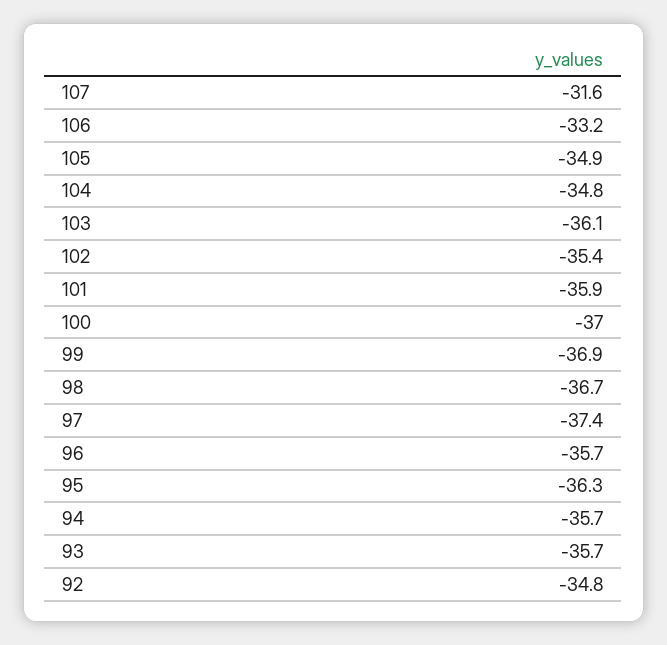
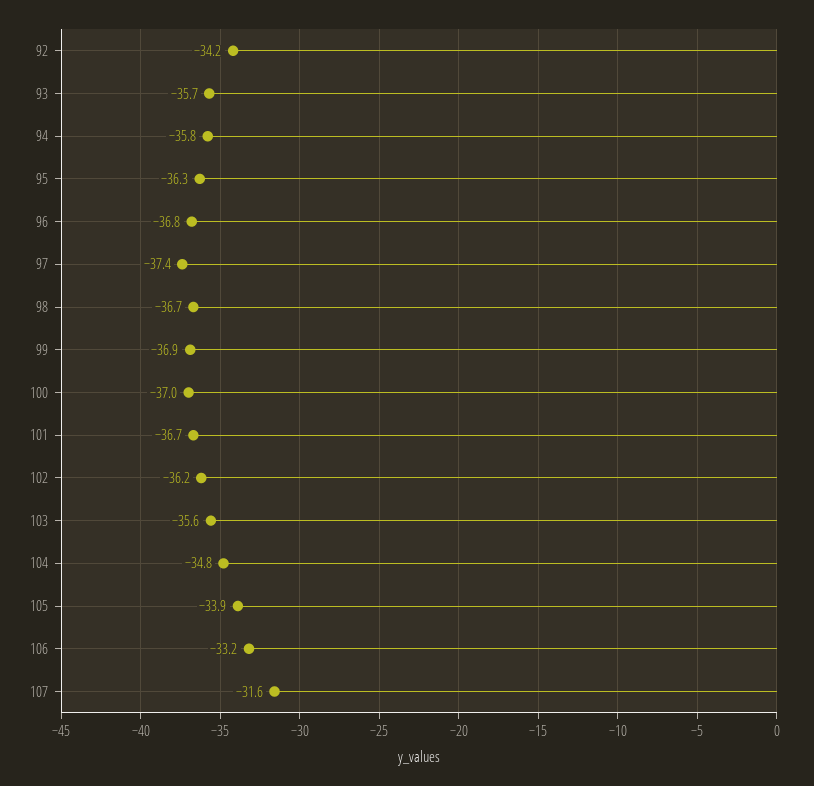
105: -34.9 -> -33.9
103: -36.1 -> -35.6
102: -35.4 -> -36.2
101: -35.9 -> -36.7
96: -35.7 -> -36.8
94: -35.7 -> -35.8
92: -34.8 -> -34.2

